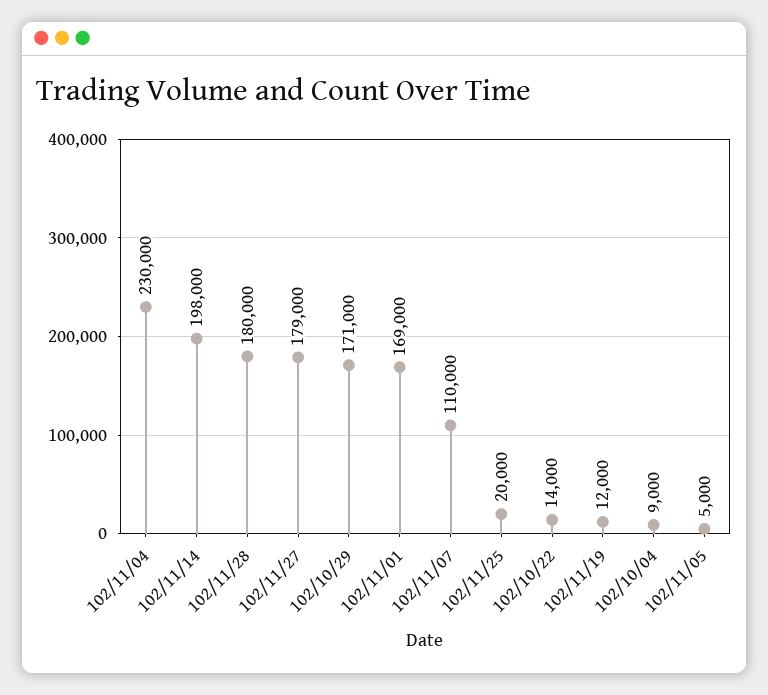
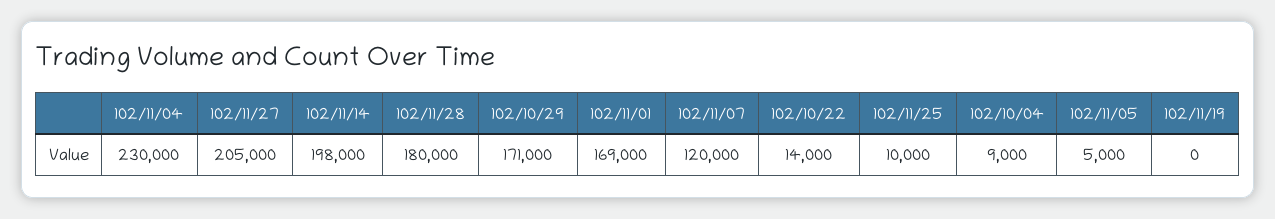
102/11/27: 179000 -> 205000
102/11/07: 110000 -> 120000
102/11/25: 20000 -> 10000
102/11/19: 12000 -> 0

